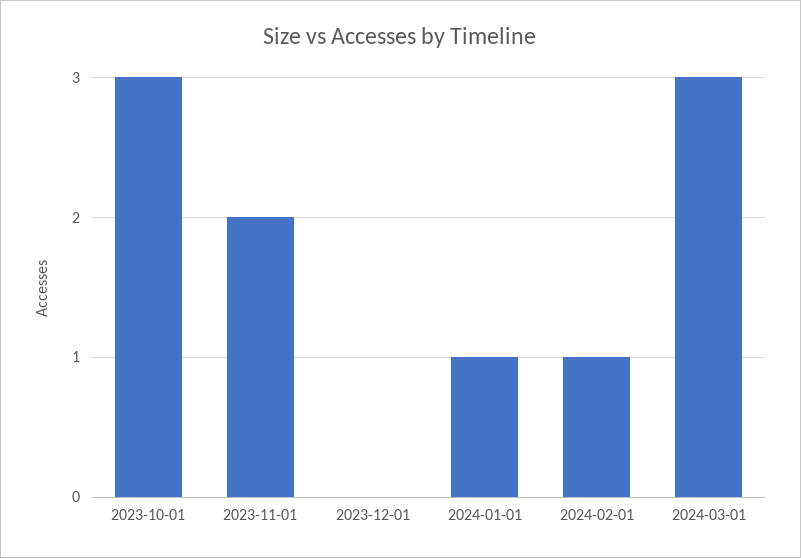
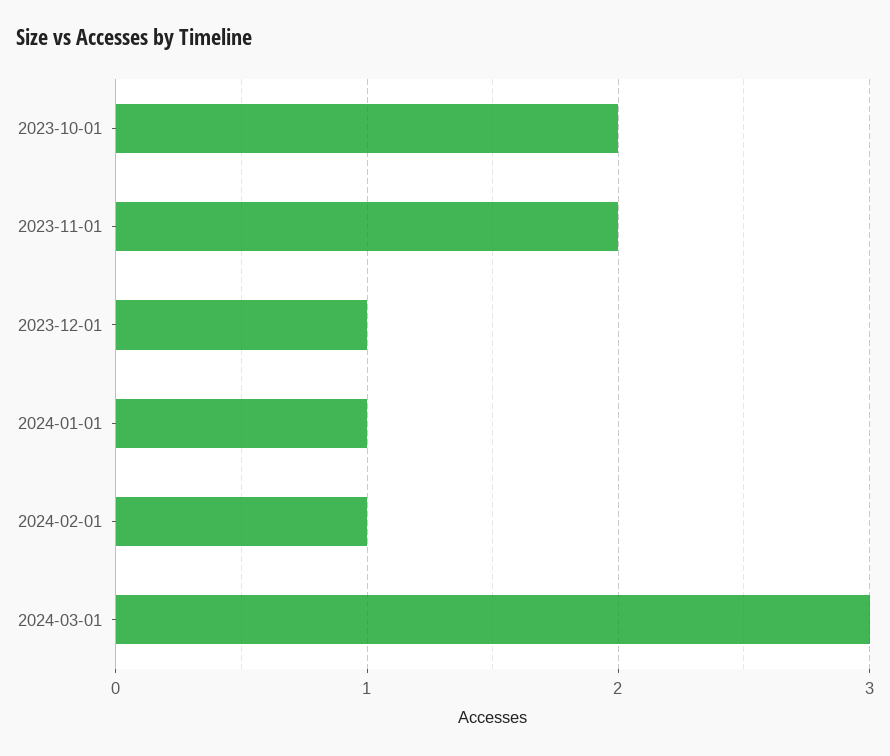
2023-10-01: 3 -> 2
2023-12-01: 0 -> 1

